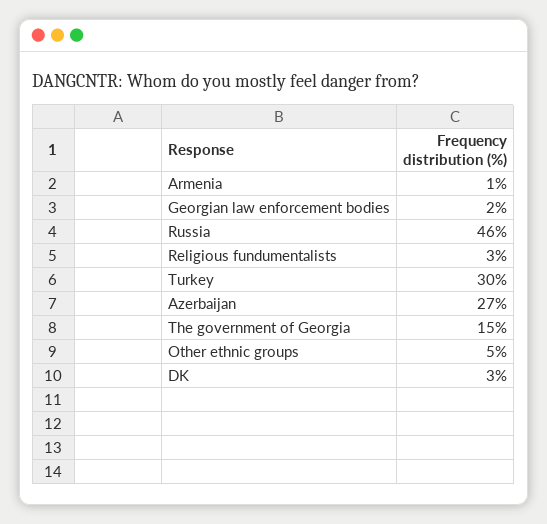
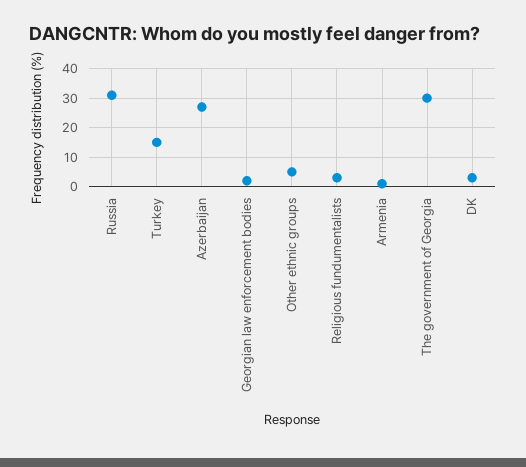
Russia: 46 -> 30
Turkey: 30 -> 15
The government of Georgia: 15 -> 30

